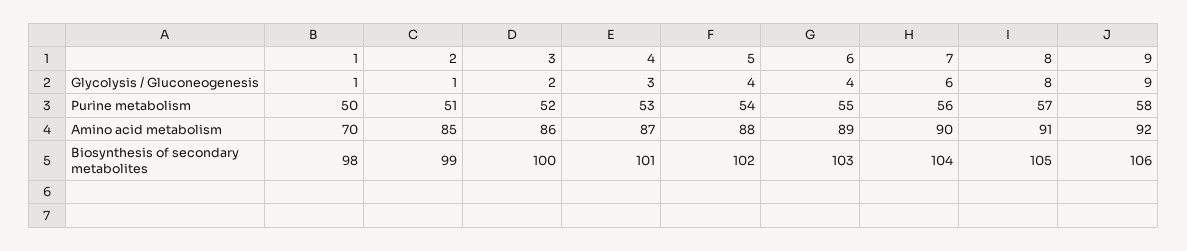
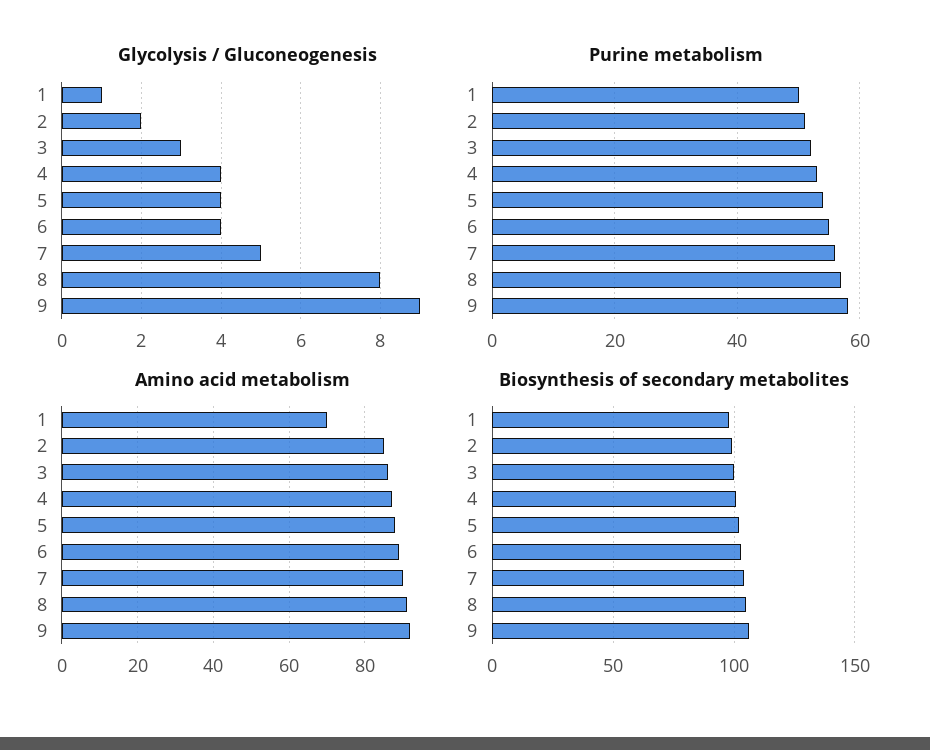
Glycolysis / Gluconeogenesis, 2: 1 -> 2
Glycolysis / Gluconeogenesis, 3: 2 -> 3
Glycolysis / Gluconeogenesis, 4: 3 -> 4
Glycolysis / Gluconeogenesis, 7: 6 -> 5

